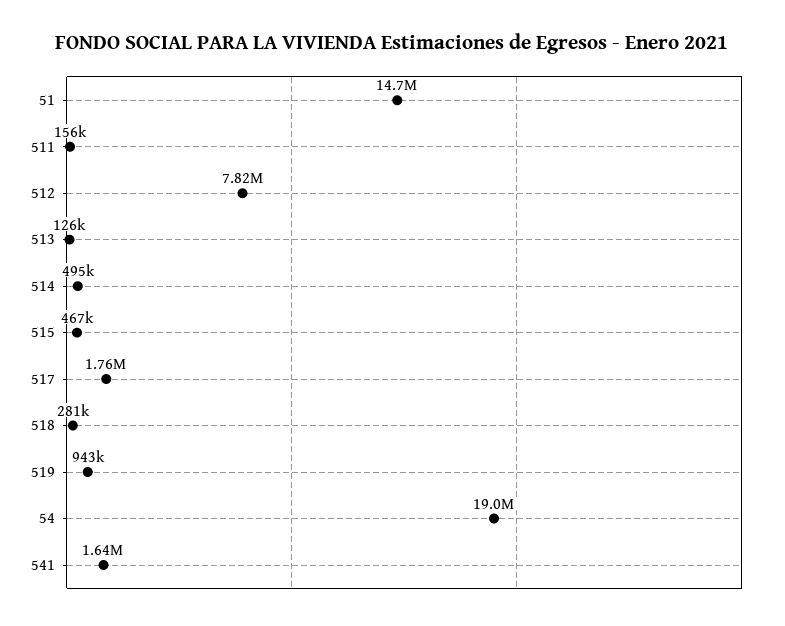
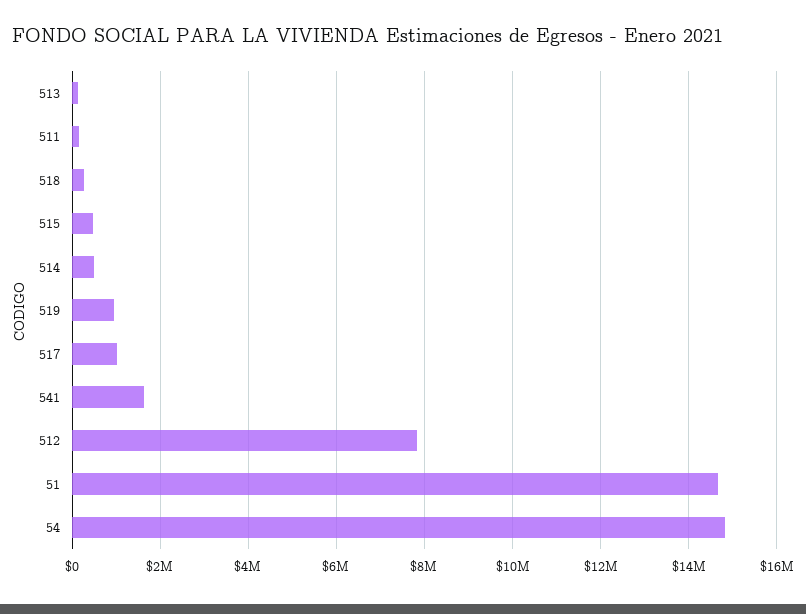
517: 1760000 -> 1000000
54: 19000000 -> 14800000

